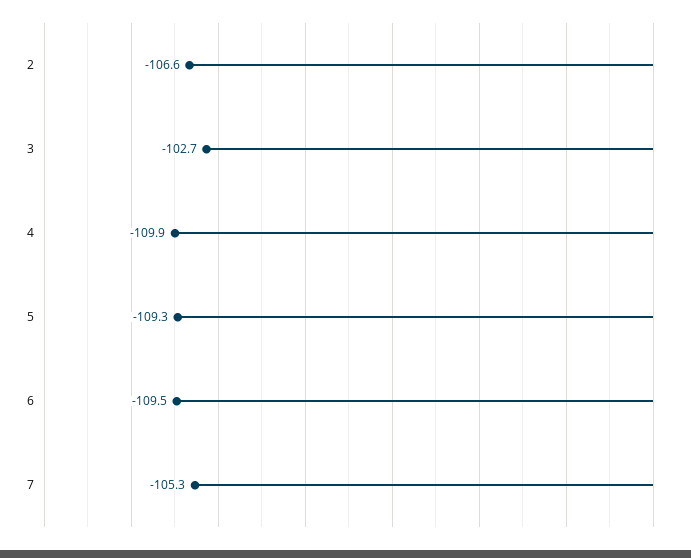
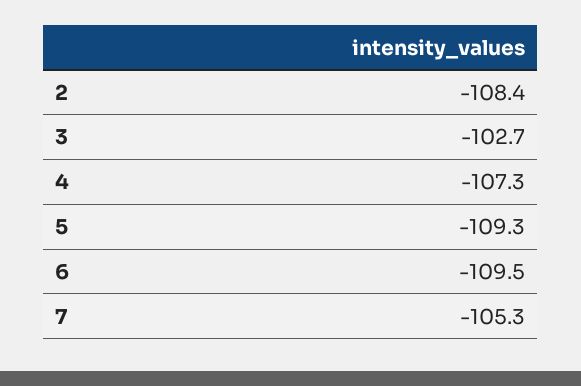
2: -106.6 -> -108.4
4: -109.9 -> -107.3

